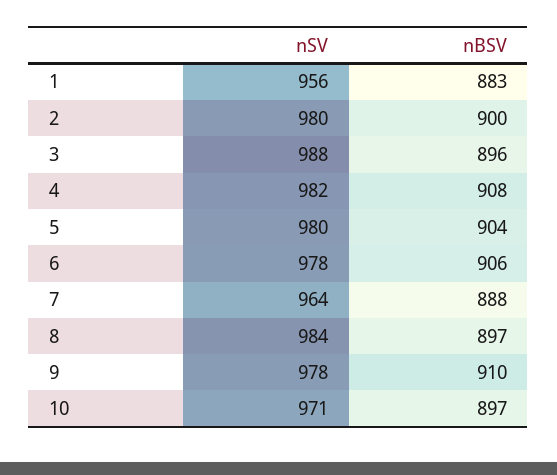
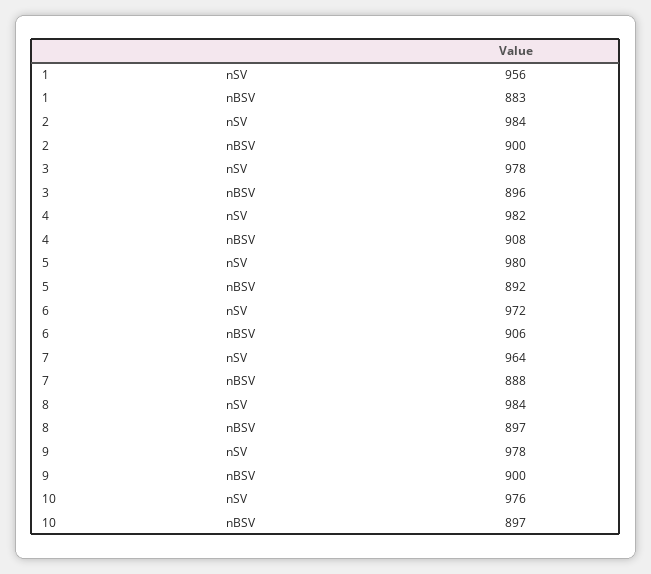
nSV, 2: 980 -> 984
nSV, 3: 988 -> 978
nBSV, 5: 904 -> 892
nSV, 6: 978 -> 972
nBSV, 9: 910 -> 900
nSV, 10: 971 -> 976

